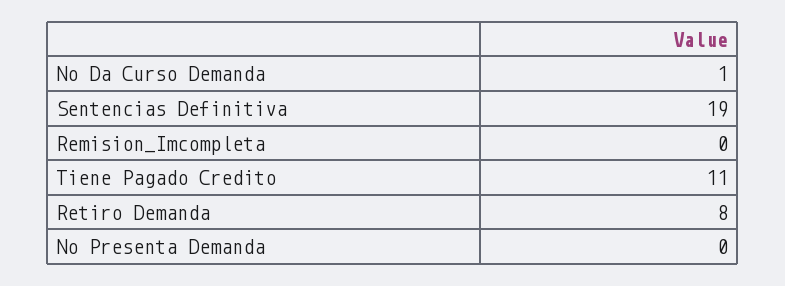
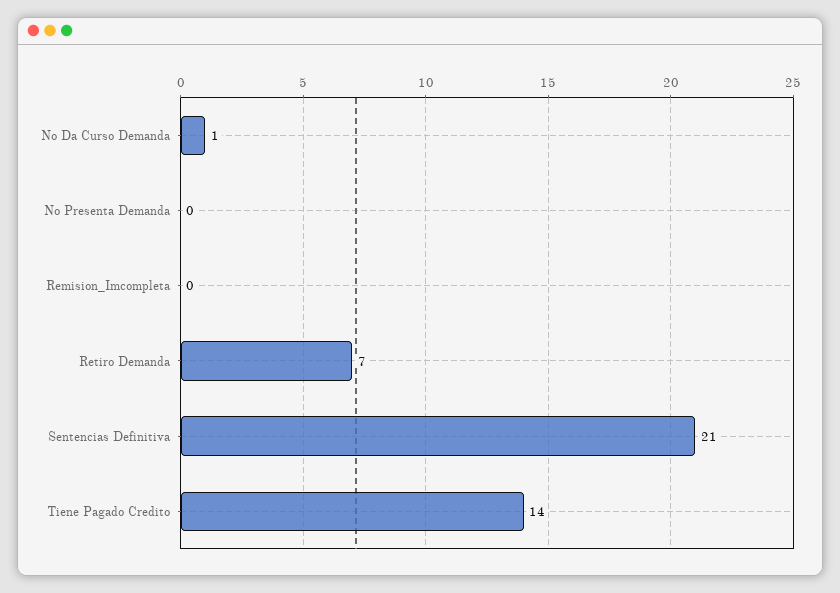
Sentencias Definitiva: 19 -> 21
Tiene Pagado Credito: 11 -> 14
Retiro Demanda: 8 -> 7

